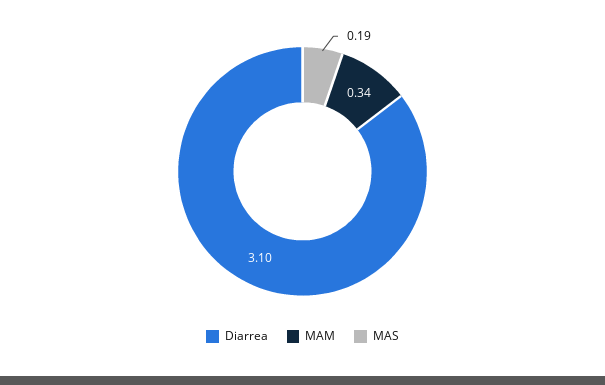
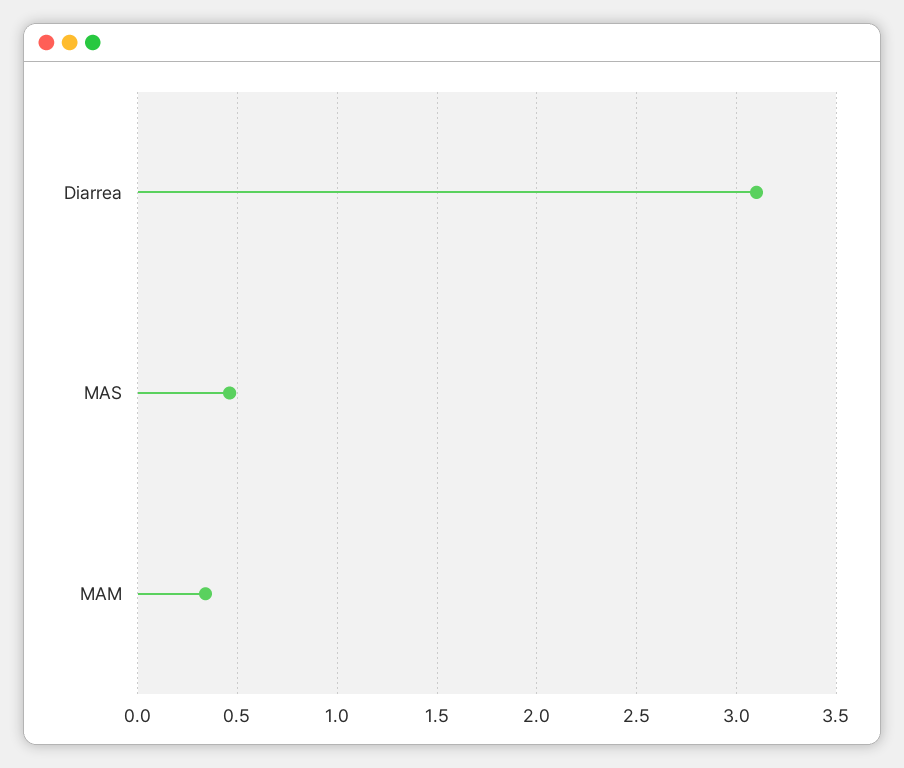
MAS: 0.19 -> 0.45

